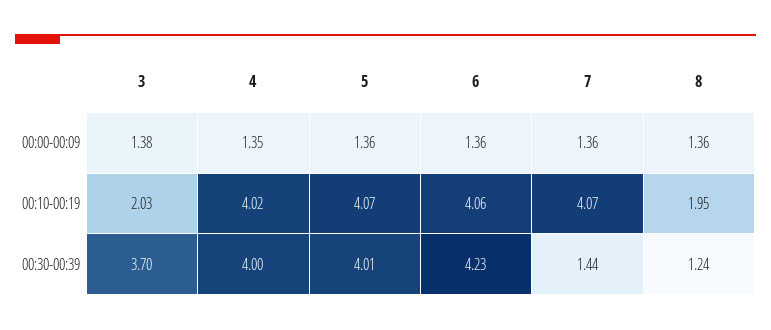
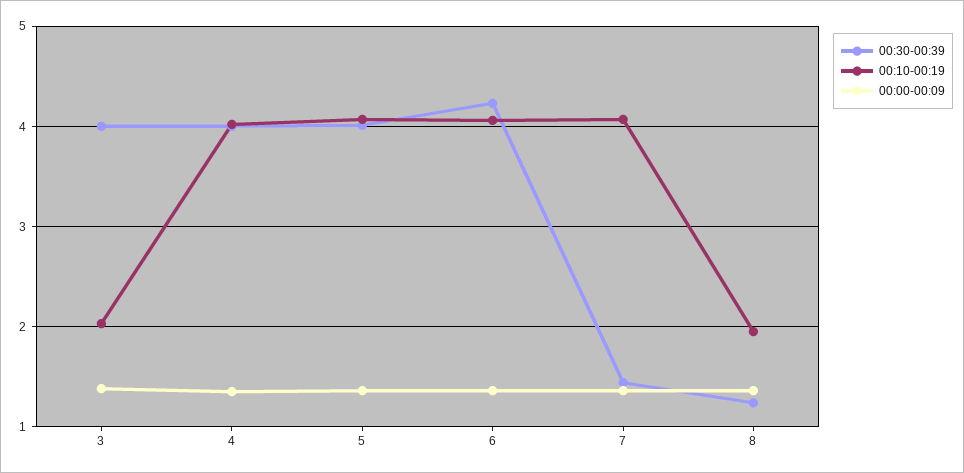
00:30-00:39, 3: 3.7 -> 4

